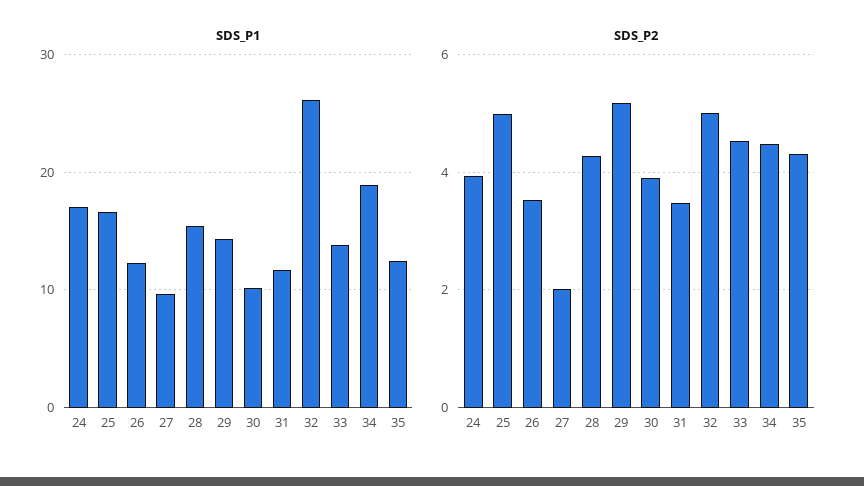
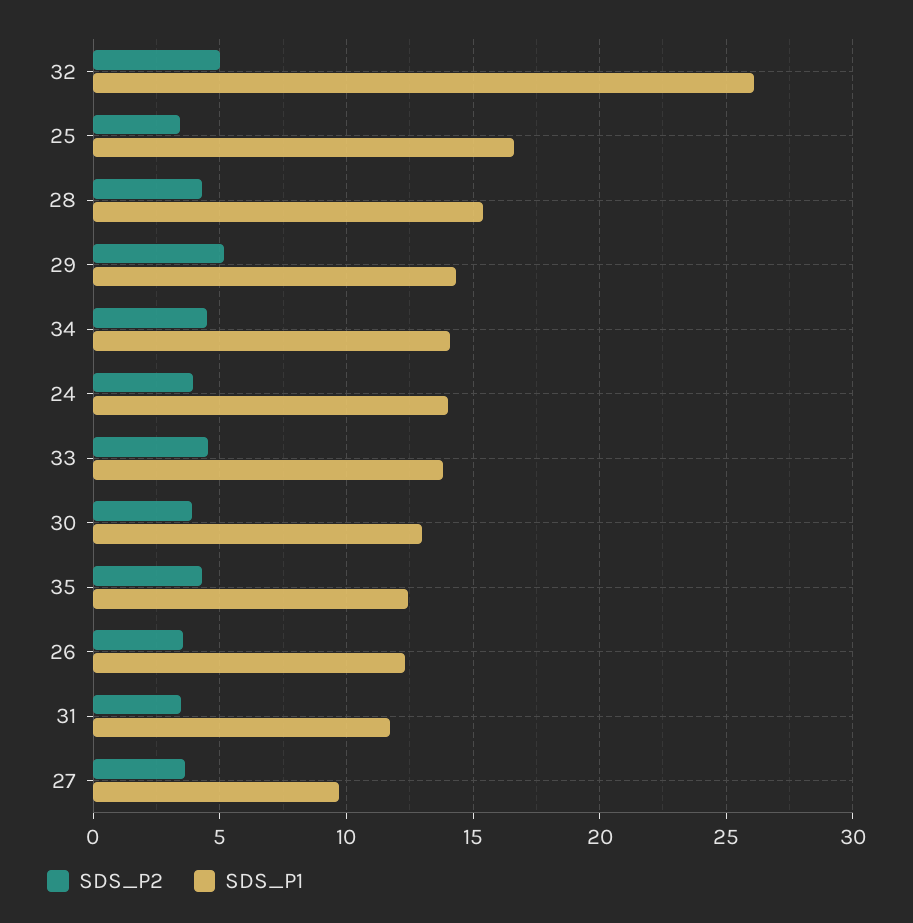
SDS_P1, 24: 17 -> 14
SDS_P1, 30: 10 -> 13
SDS_P1, 34: 19 -> 14
SDS_P2, 25: 5 -> 3.5
SDS_P2, 27: 2 -> 3.5

